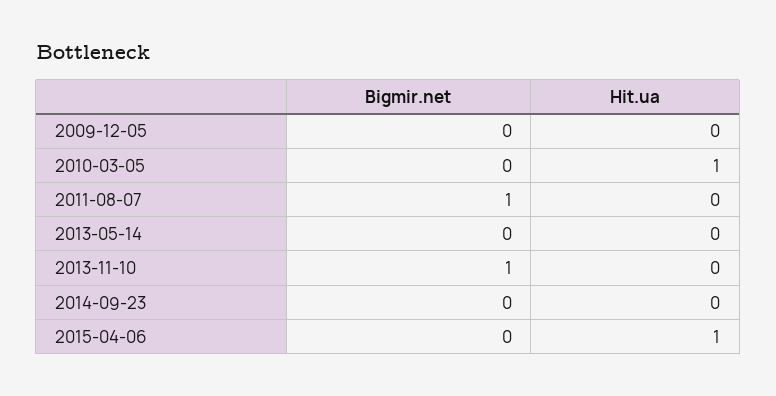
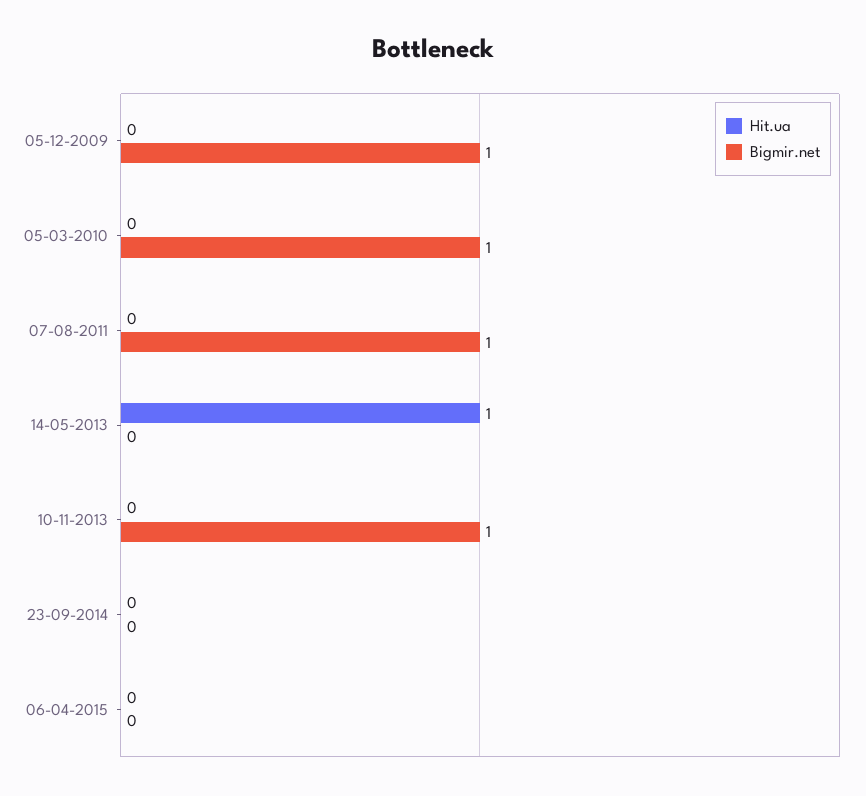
Bigmir.net, 2009-12-05: 0 -> 1
Bigmir.net, 2010-03-05: 0 -> 1
Hit.ua, 2010-03-05: 1 -> 0
Hit.ua, 2013-05-14: 0 -> 1
Hit.ua, 2015-04-06: 1 -> 0

